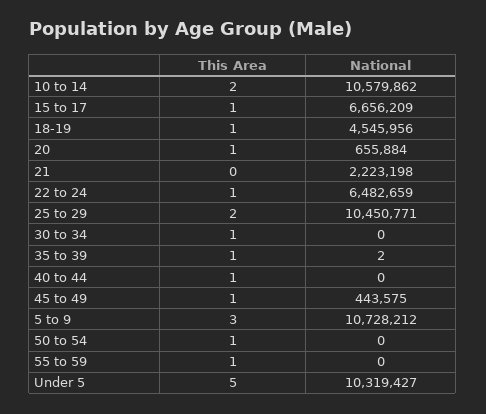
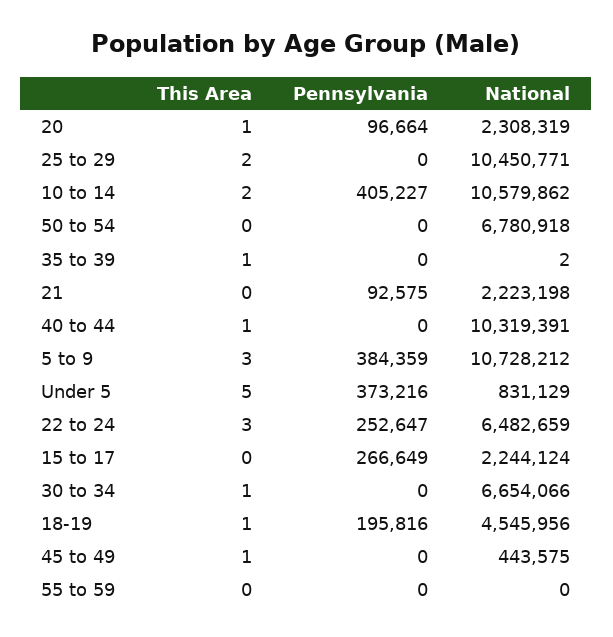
This Area, 15 to 17: 1 -> 0
National, 15 to 17: 6656209 -> 2244124
National, 20: 655884 -> 2308319
This Area, 22 to 24: 1 -> 3
National, 30 to 34: 0 -> 6654066
National, 40 to 44: 0 -> 10319391
This Area, 50 to 54: 1 -> 0
National, 50 to 54: 0 -> 6780918
This Area, 55 to 59: 1 -> 0
National, Under 5: 10319427 -> 831129
Pennsylvania, 20: none -> 96664
Pennsylvania, 25 to 29: none -> 0
Pennsylvania, 10 to 14: none -> 405227
Pennsylvania, 50 to 54: none -> 0
Pennsylvania, 35 to 39: none -> 0
Pennsylvania, 21: none -> 92575
Pennsylvania, 40 to 44: none -> 0
Pennsylvania, 5 to 9: none -> 384359
Pennsylvania, Under 5: none -> 373216
Pennsylvania, 22 to 24: none -> 252647
Pennsylvania, 15 to 17: none -> 266649
Pennsylvania, 30 to 34: none -> 0
Pennsylvania, 18-19: none -> 195816
Pennsylvania, 45 to 49: none -> 0
Pennsylvania, 55 to 59: none -> 0

